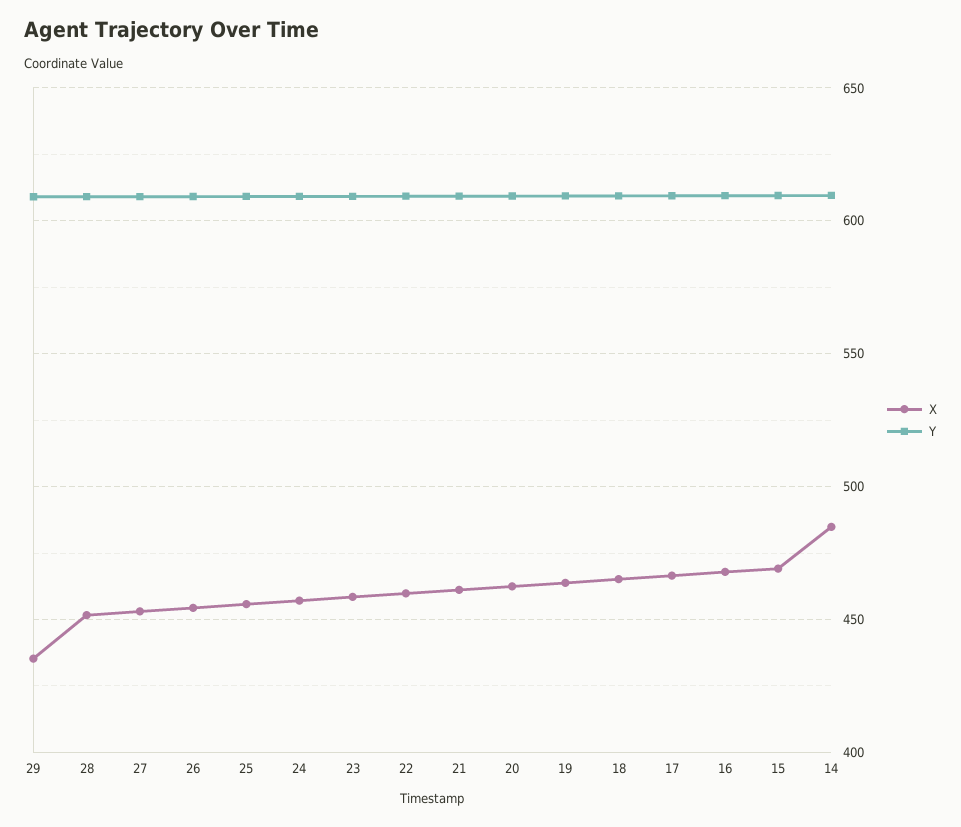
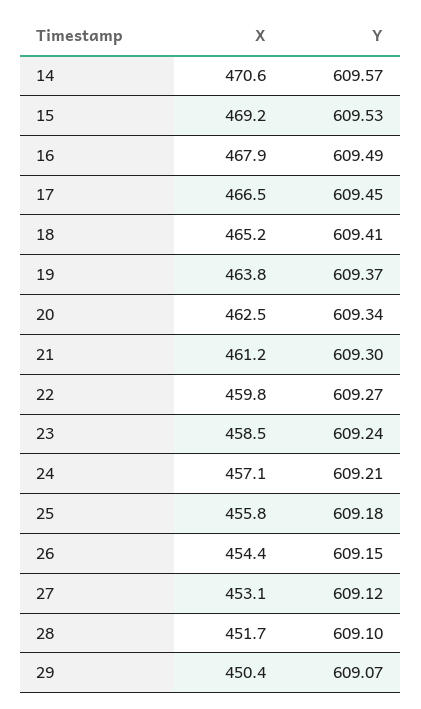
X, 29: 435 -> 450.4
X, 14: 485 -> 470.6

